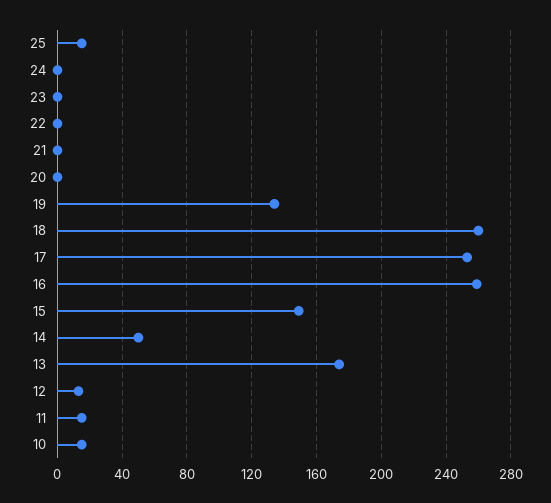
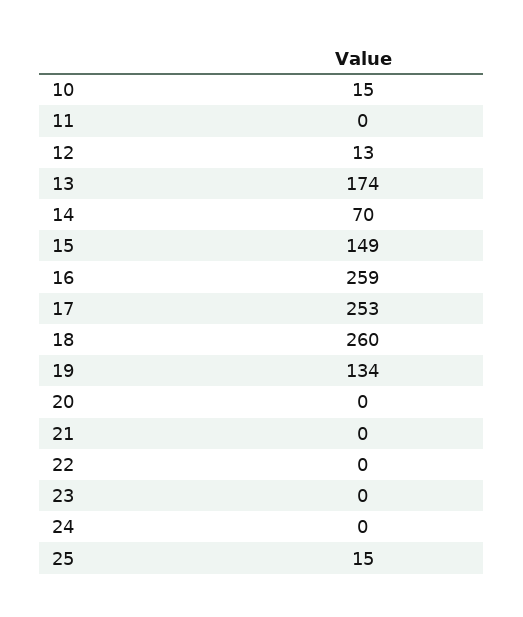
14: 50 -> 70
11: 15 -> 0

